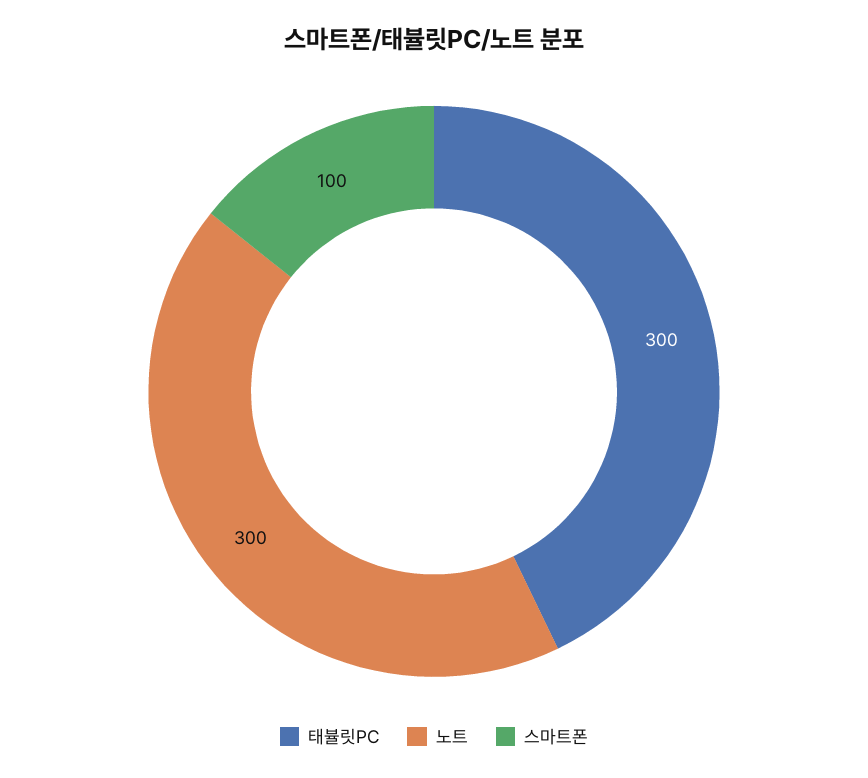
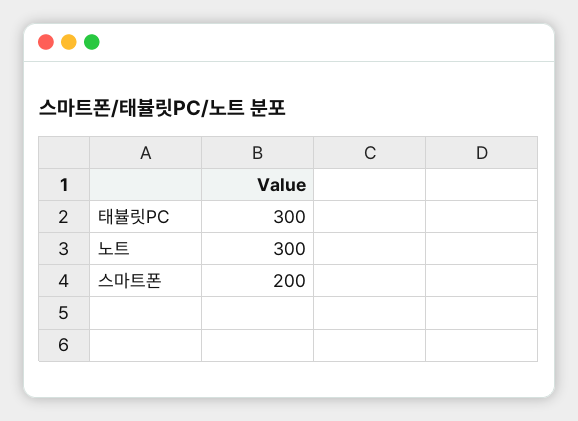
스마트폰: 100 -> 200

